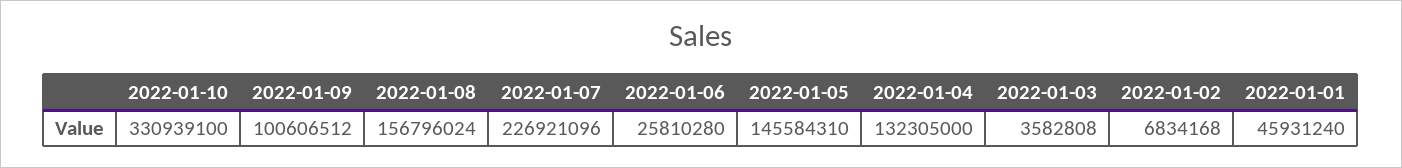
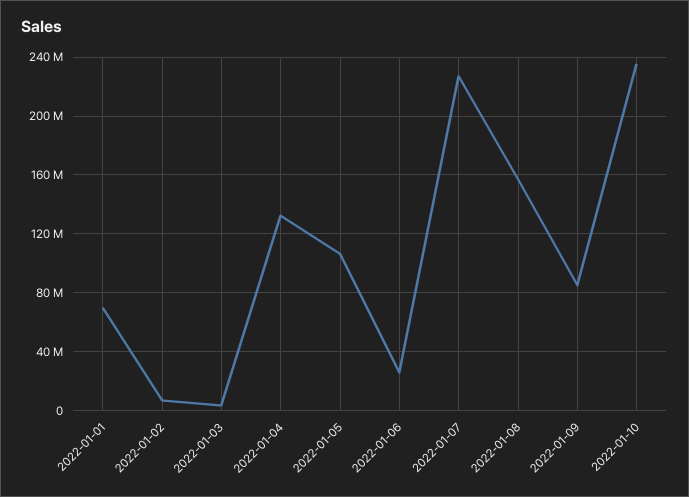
2022-01-10: 330939100 -> 235000000
2022-01-09: 100606512 -> 85000000
2022-01-05: 145584310 -> 105000000
2022-01-01: 45931240 -> 70000000

